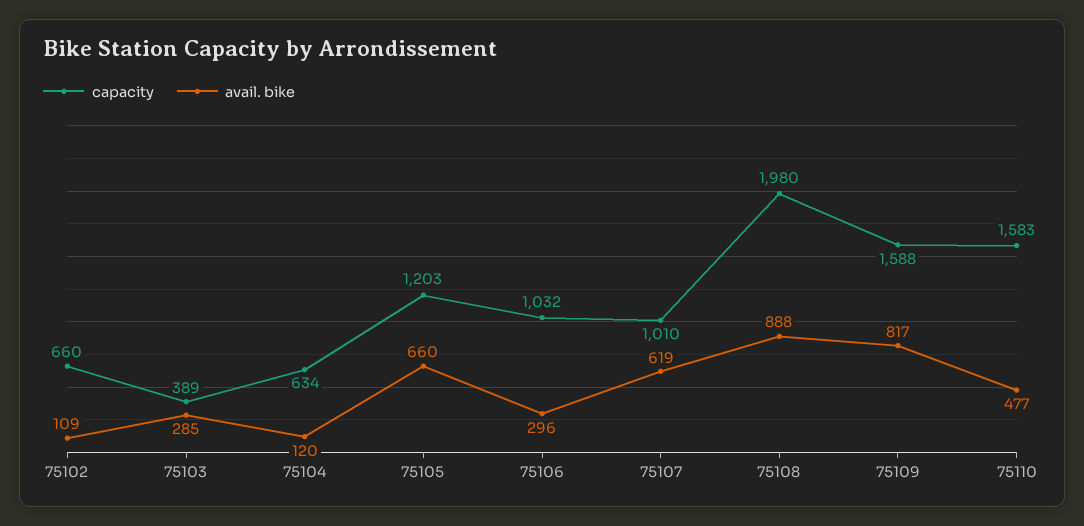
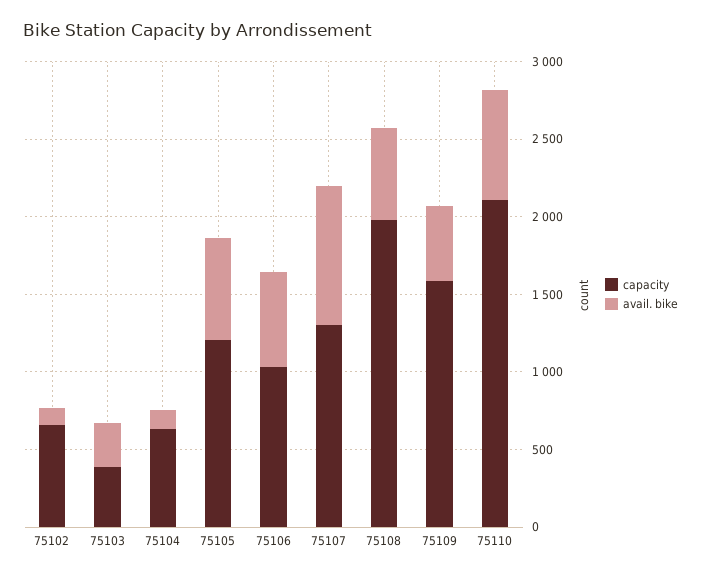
avail. bike, 75106: 296 -> 600
capacity, 75107: 1010 -> 1300
avail. bike, 75107: 619 -> 900
avail. bike, 75108: 888 -> 600
avail. bike, 75109: 817 -> 500
capacity, 75110: 1583 -> 2100
avail. bike, 75110: 477 -> 700

